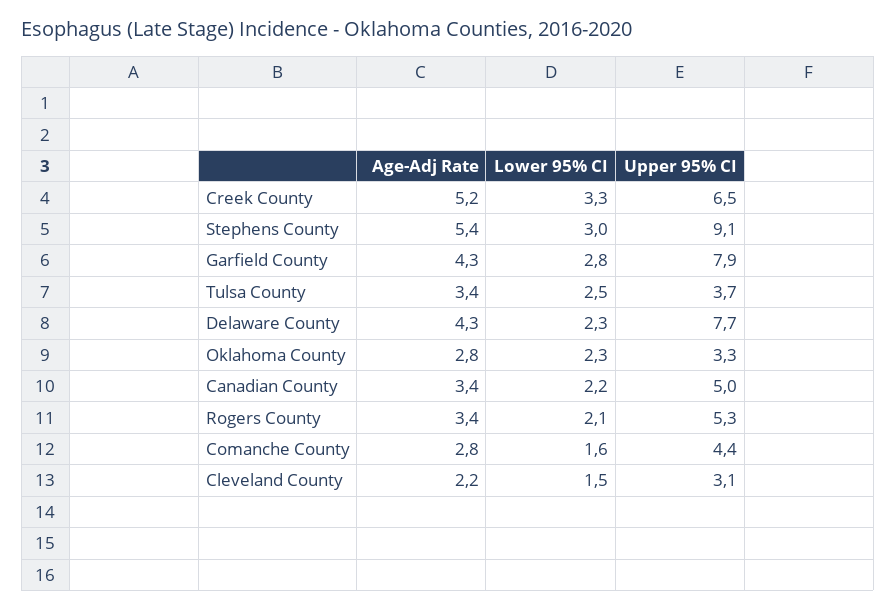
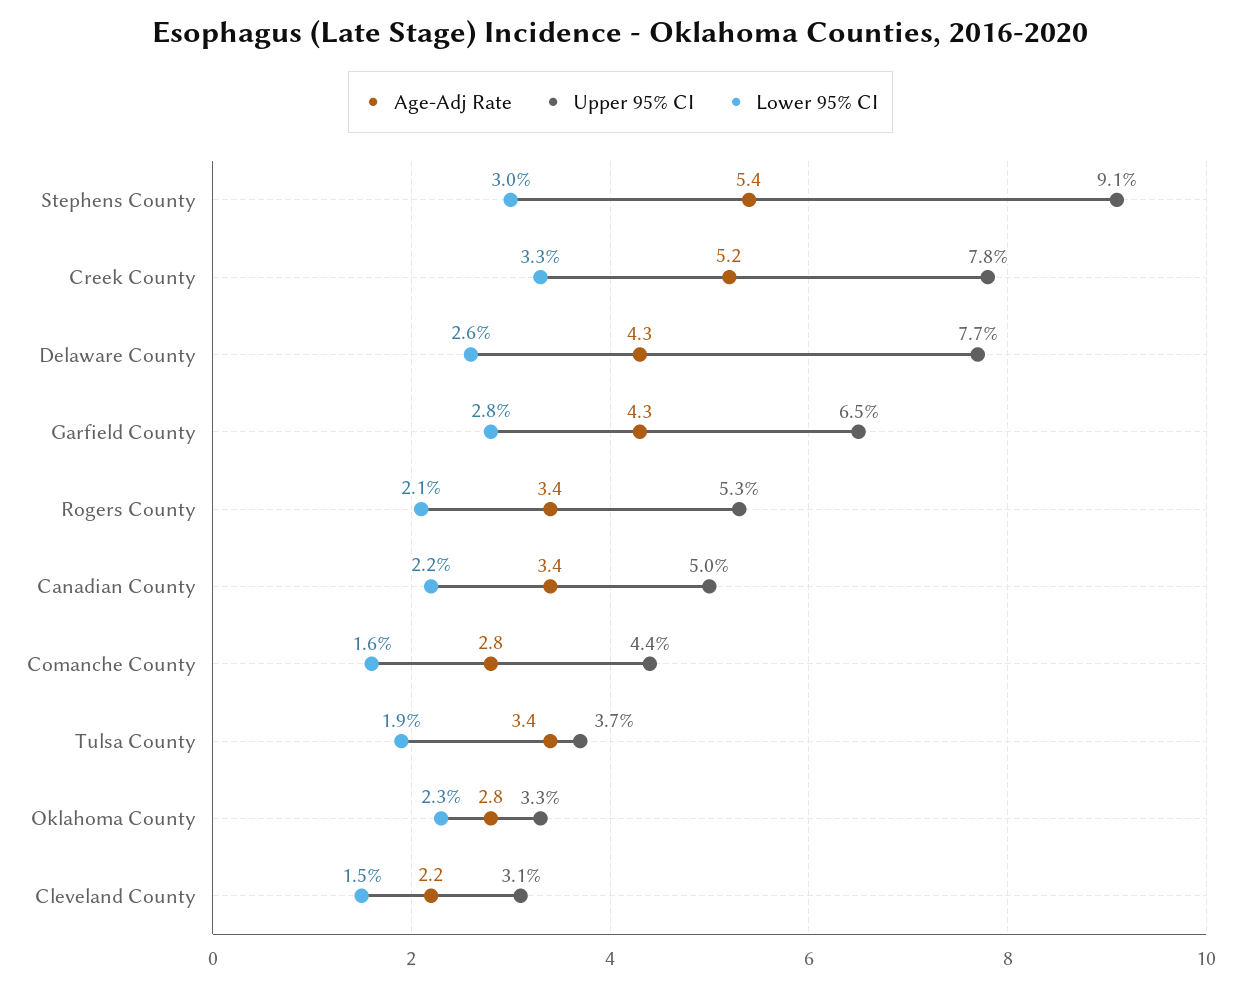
Upper 95% CI, Creek County: 6.5 -> 7.8
Upper 95% CI, Garfield County: 7.9 -> 6.5
Lower 95% CI, Tulsa County: 2.5 -> 1.9
Lower 95% CI, Delaware County: 2.3 -> 2.6

